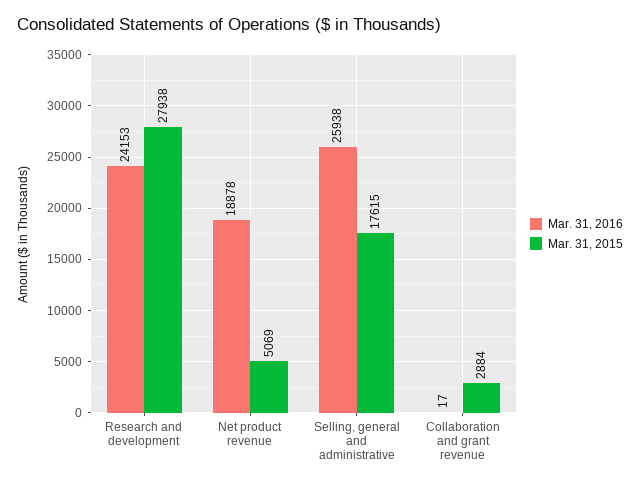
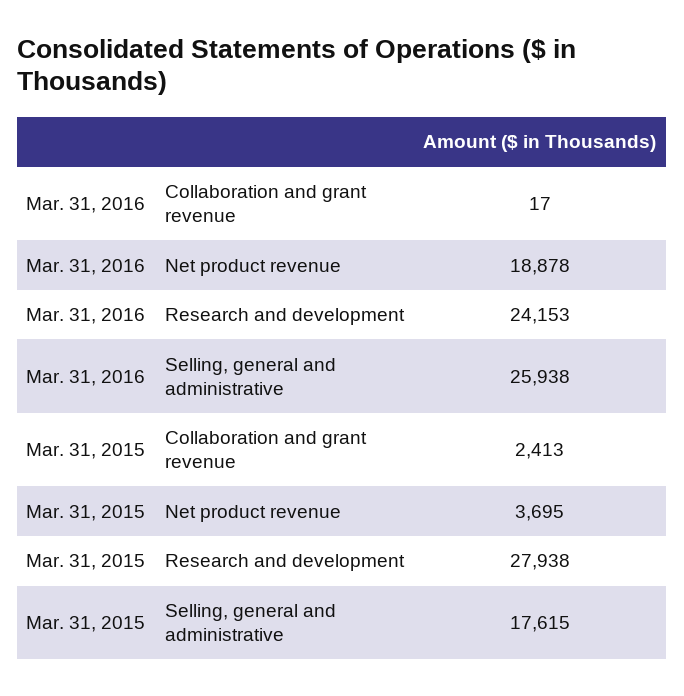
Mar. 31, 2015, Net product revenue: 5069 -> 3695
Mar. 31, 2015, Collaboration and grant revenue: 2884 -> 2413

